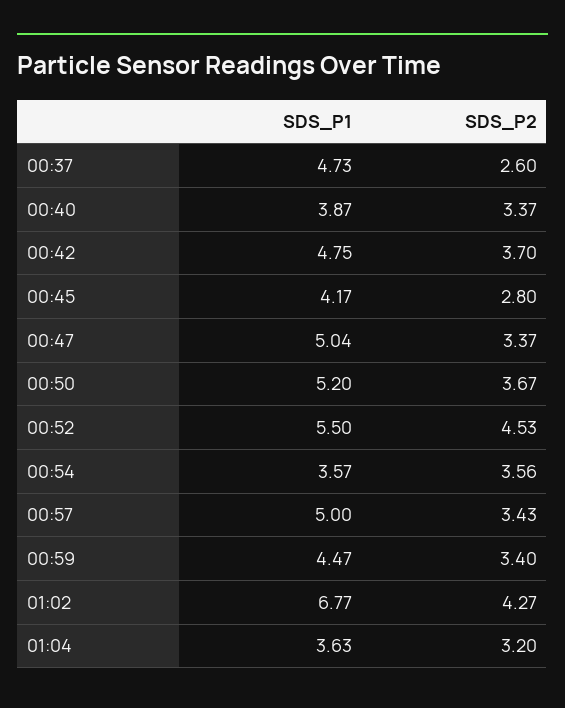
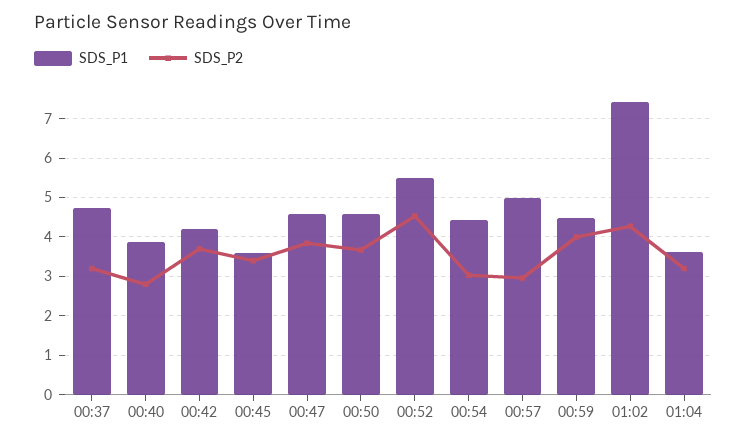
SDS_P2, 00:37: 2.6 -> 3.2
SDS_P2, 00:40: 3.37 -> 2.8
SDS_P1, 00:42: 4.75 -> 4.2
SDS_P1, 00:45: 4.17 -> 3.6
SDS_P2, 00:45: 2.8 -> 3.4
SDS_P1, 00:47: 5.04 -> 4.6
SDS_P2, 00:47: 3.37 -> 3.8
SDS_P1, 00:50: 5.2 -> 4.6
SDS_P1, 00:54: 3.57 -> 4.4
SDS_P2, 00:54: 3.56 -> 3
SDS_P2, 00:57: 3.43 -> 3
SDS_P2, 00:59: 3.4 -> 4
SDS_P1, 01:02: 6.77 -> 7.4

